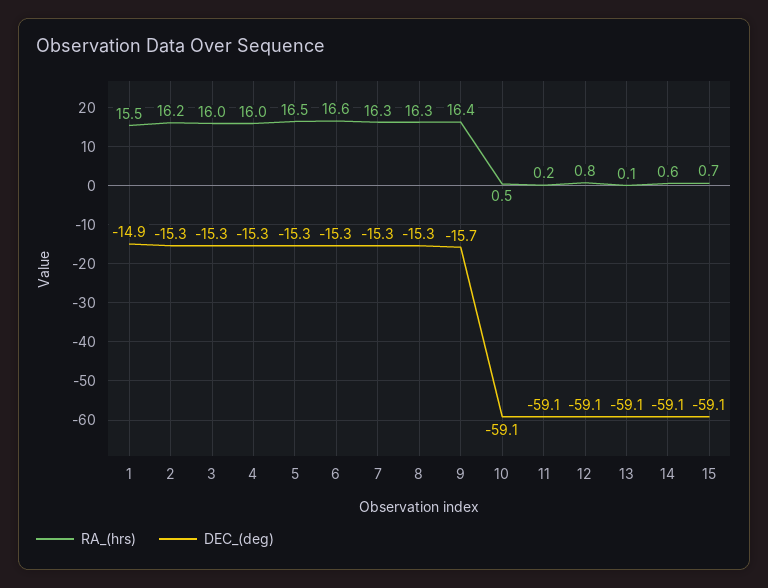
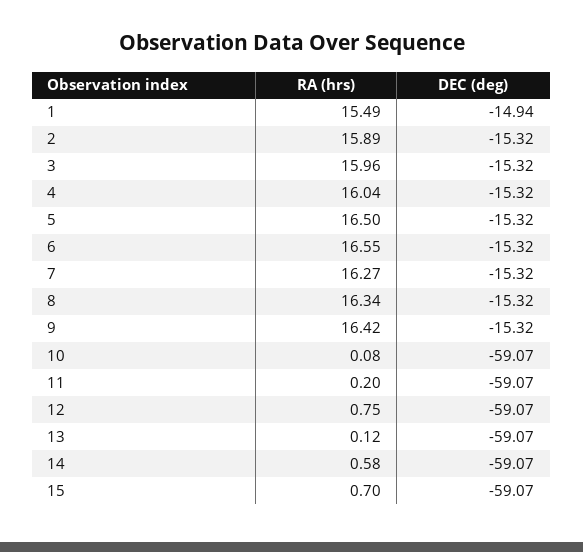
RA_(hrs), 2: 16.2 -> 15.89
DEC_(deg), 9: -15.7 -> -15.32
RA_(hrs), 10: 0.5 -> 0.08

